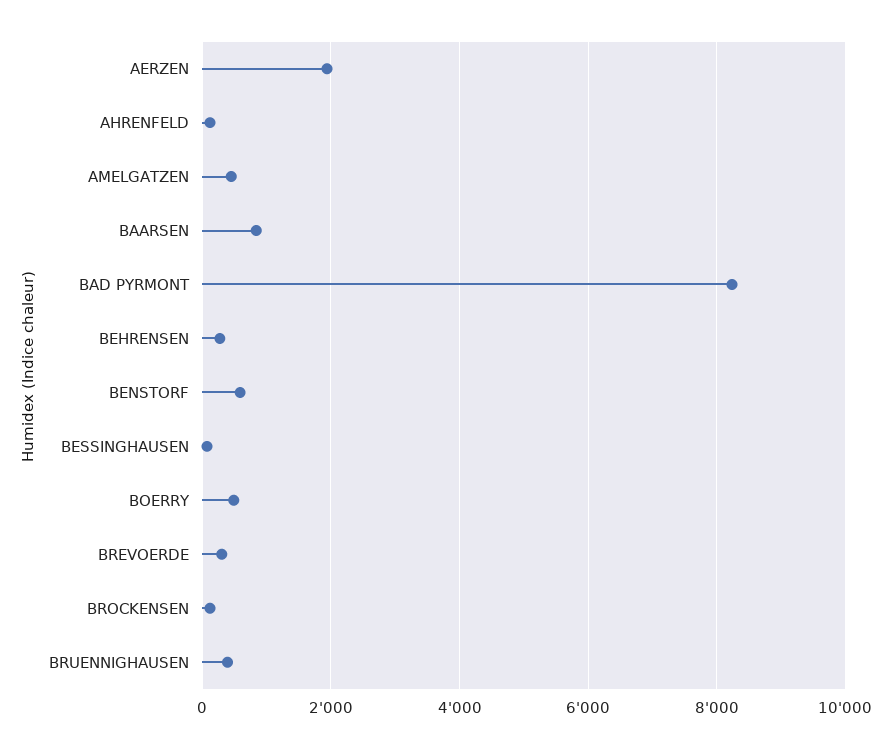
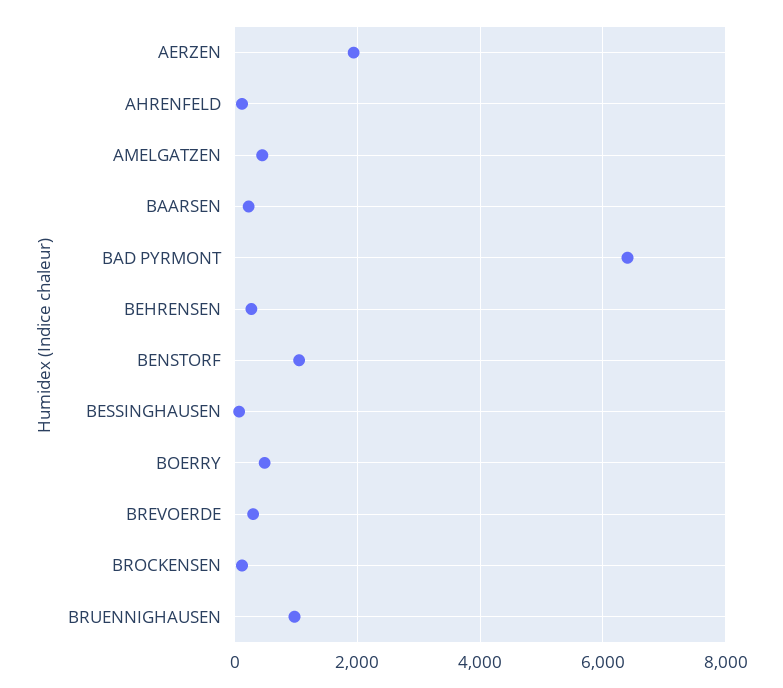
BAARSEN: 800 -> 200
BAD PYRMONT: 8200 -> 6400
BENSTORF: 600 -> 1000
BRUENNIGHAUSEN: 400 -> 1000

